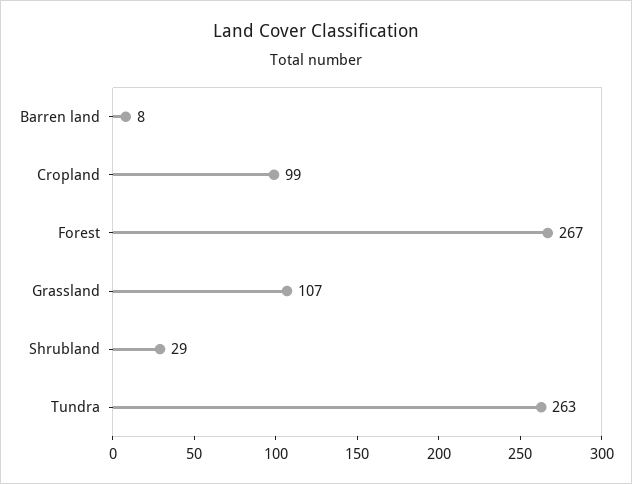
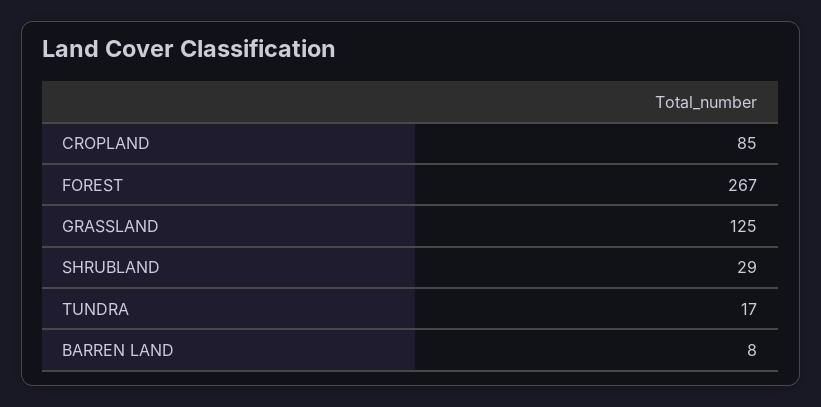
Cropland: 99 -> 85
Grassland: 107 -> 125
Tundra: 263 -> 17

